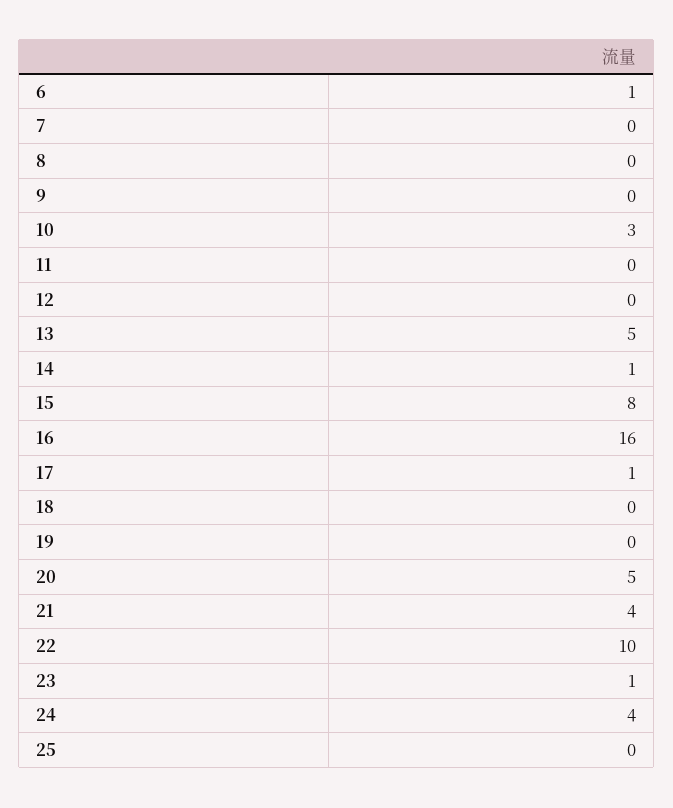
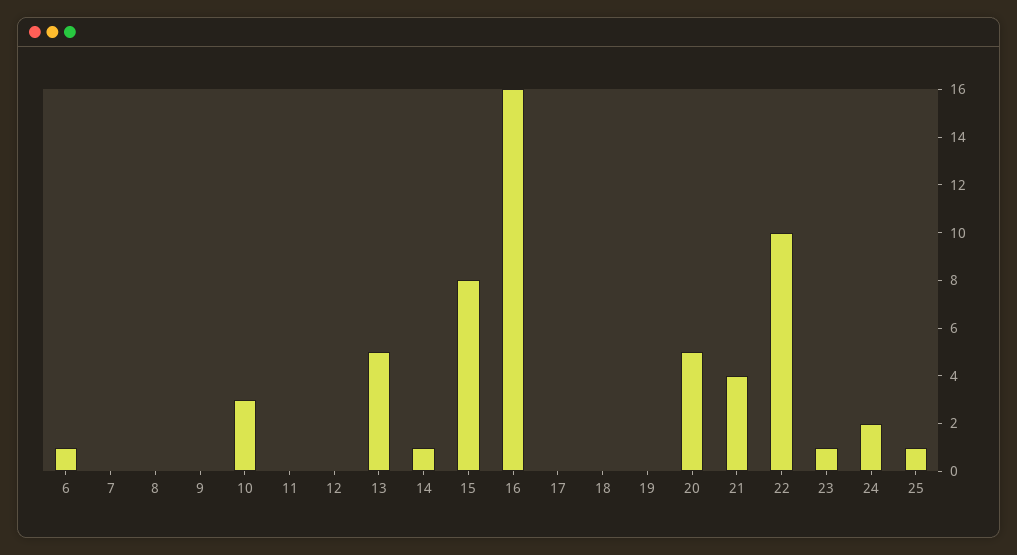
17: 1 -> 0
24: 4 -> 2
25: 0 -> 1

